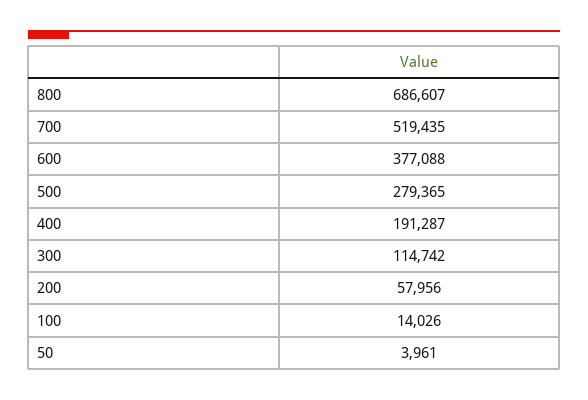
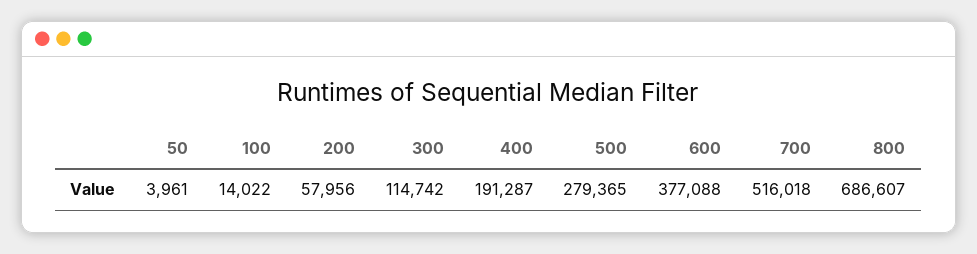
700: 519435 -> 516018
100: 14026 -> 14022

